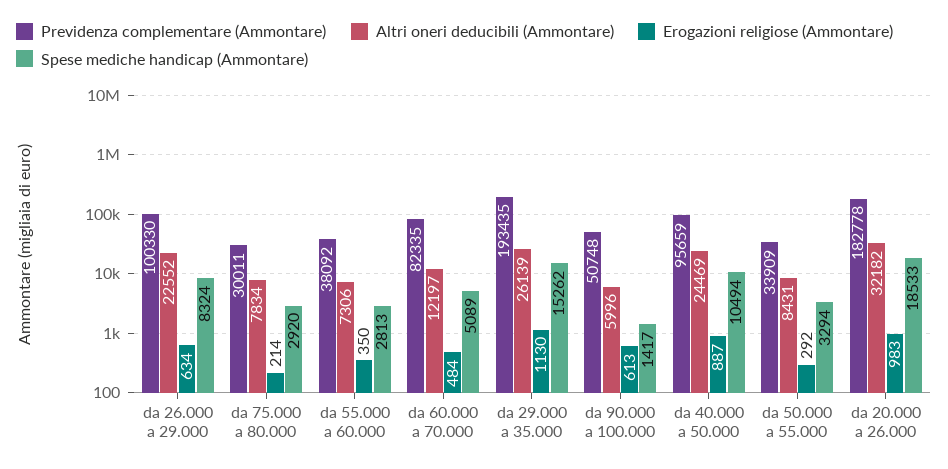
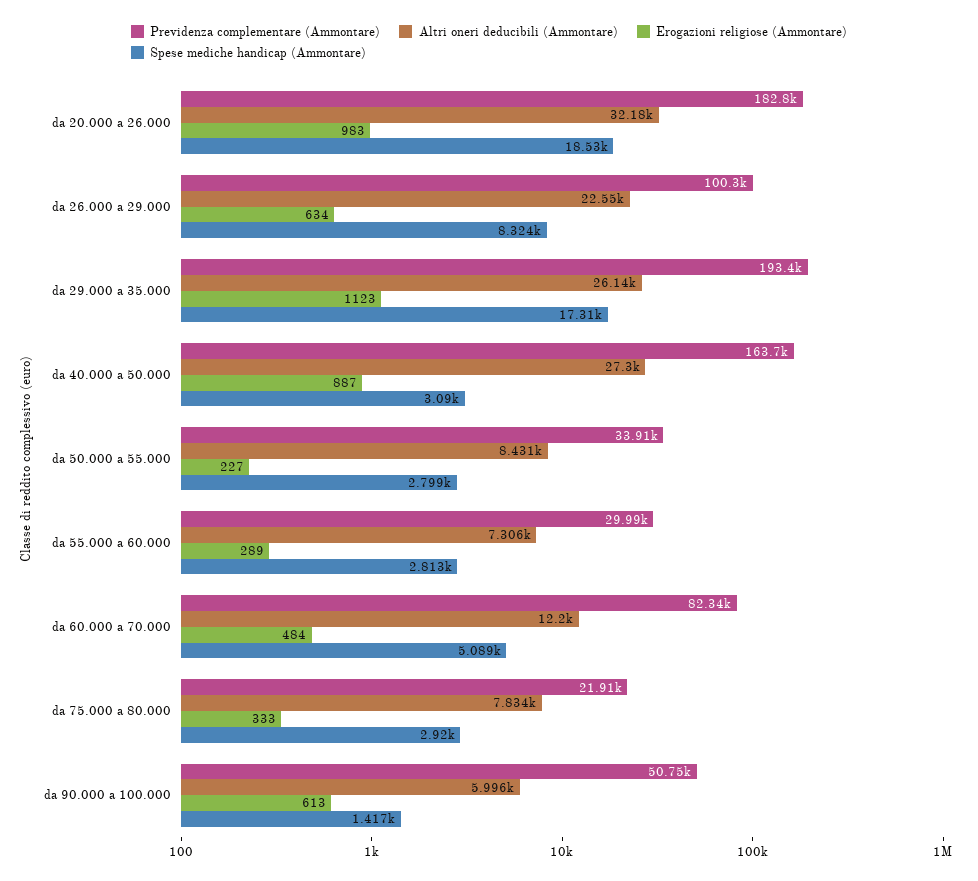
Previdenza complementare (Ammontare), da 75.000 a 80.000: 30011 -> 21910
Erogazioni religiose (Ammontare), da 75.000 a 80.000: 214 -> 333
Previdenza complementare (Ammontare), da 55.000 a 60.000: 38092 -> 29990
Erogazioni religiose (Ammontare), da 55.000 a 60.000: 350 -> 289
Erogazioni religiose (Ammontare), da 29.000 a 35.000: 1130 -> 1123
Spese mediche handicap (Ammontare), da 29.000 a 35.000: 15262 -> 17310
Previdenza complementare (Ammontare), da 40.000 a 50.000: 95659 -> 163700
Altri oneri deducibili (Ammontare), da 40.000 a 50.000: 24469 -> 27300
Spese mediche handicap (Ammontare), da 40.000 a 50.000: 10494 -> 3090
Erogazioni religiose (Ammontare), da 50.000 a 55.000: 292 -> 227
Spese mediche handicap (Ammontare), da 50.000 a 55.000: 3294 -> 2799

